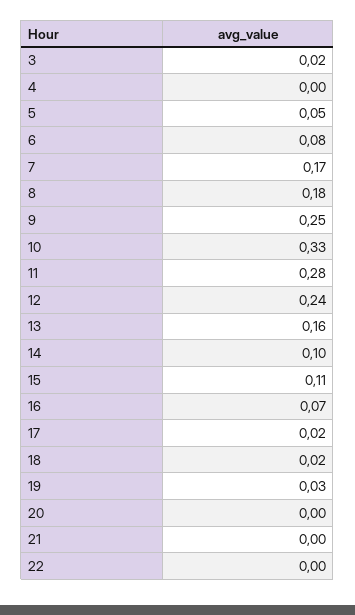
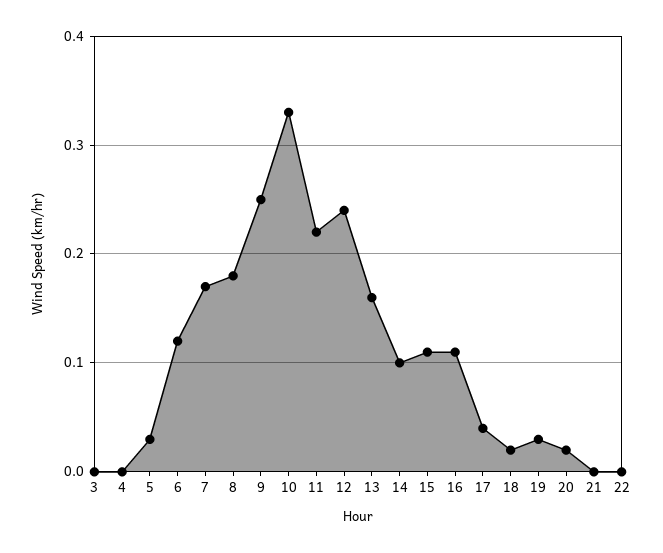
3: 0.02 -> 0
5: 0.05 -> 0.03
6: 0.08 -> 0.12
11: 0.28 -> 0.22
16: 0.07 -> 0.11
17: 0.02 -> 0.04
20: 0 -> 0.02

